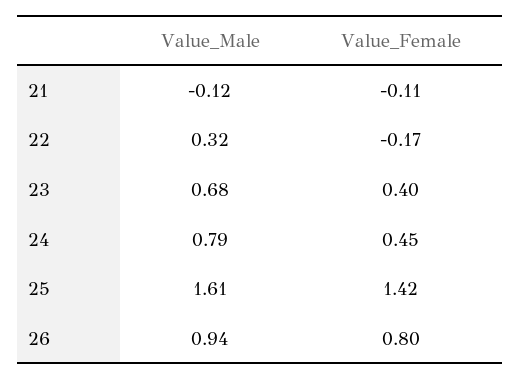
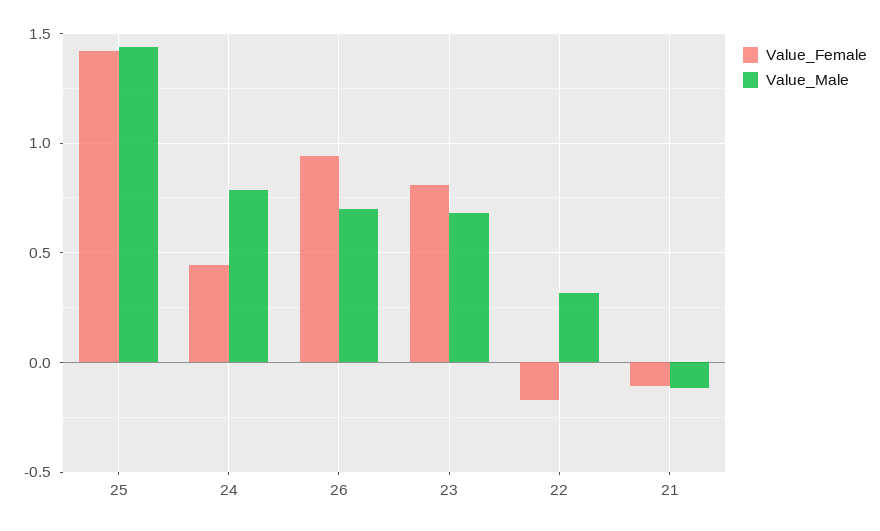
Value_Female, 23: 0.4 -> 0.8
Value_Male, 25: 1.61 -> 1.45
Value_Male, 26: 0.94 -> 0.7
Value_Female, 26: 0.8 -> 0.95

